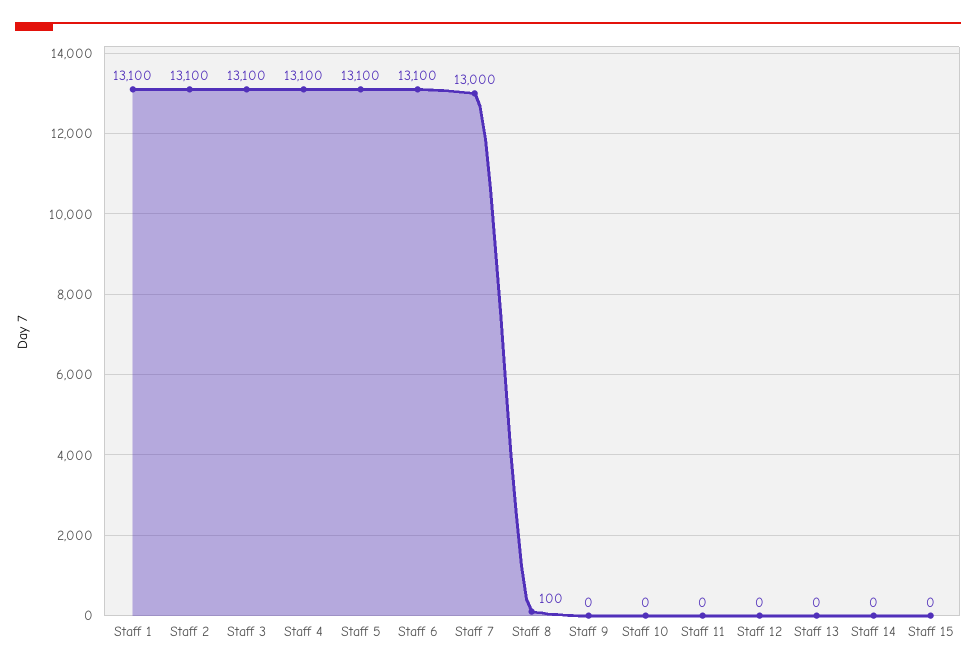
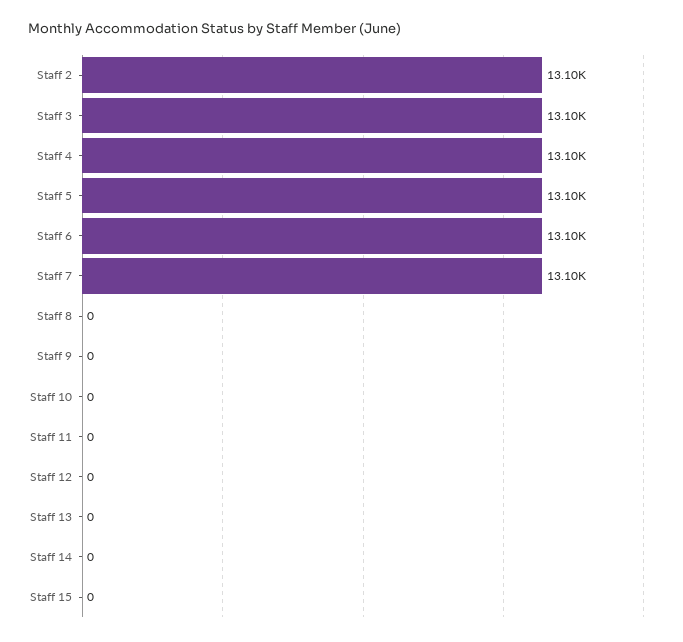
Staff 1: 13100 -> none
Staff 7: 13000 -> 13100
Staff 8: 100 -> 0

